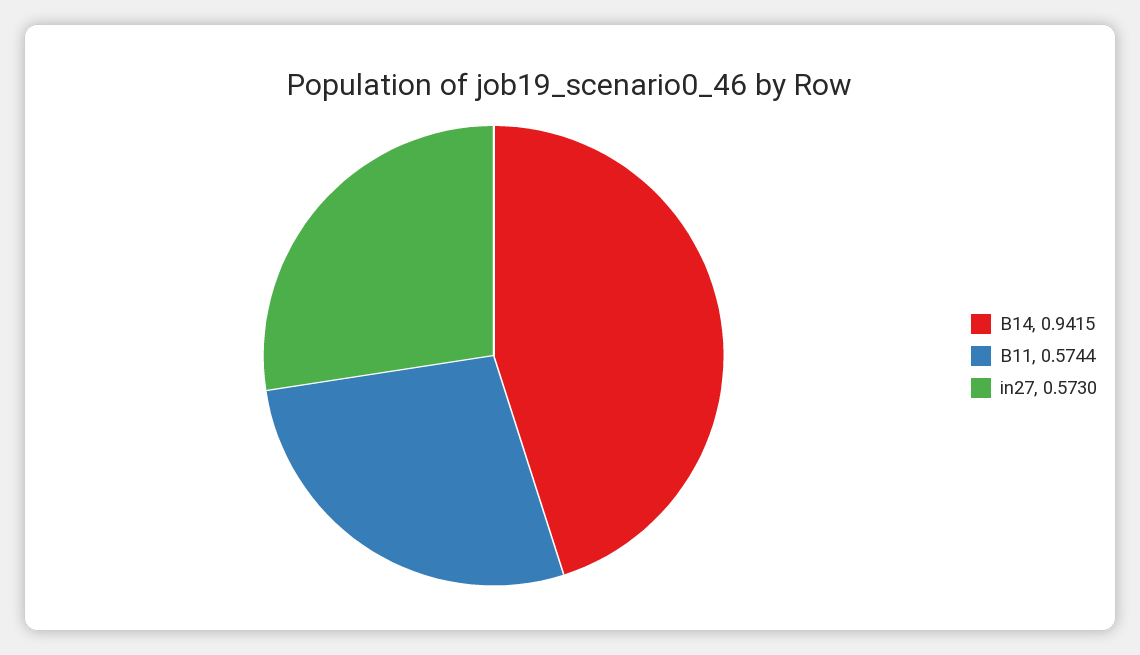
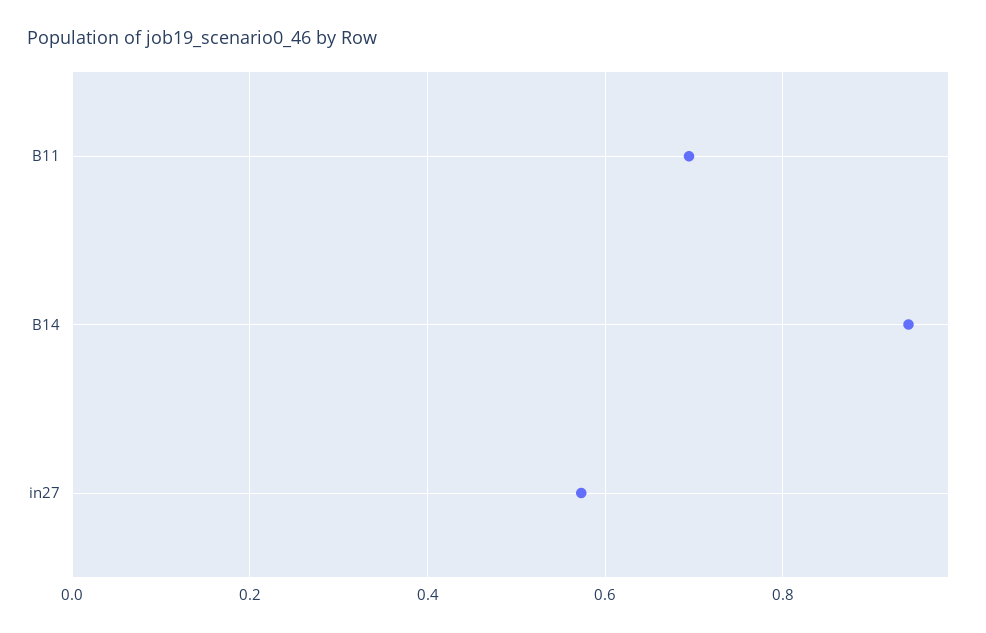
B11: 0.5744 -> 0.7

